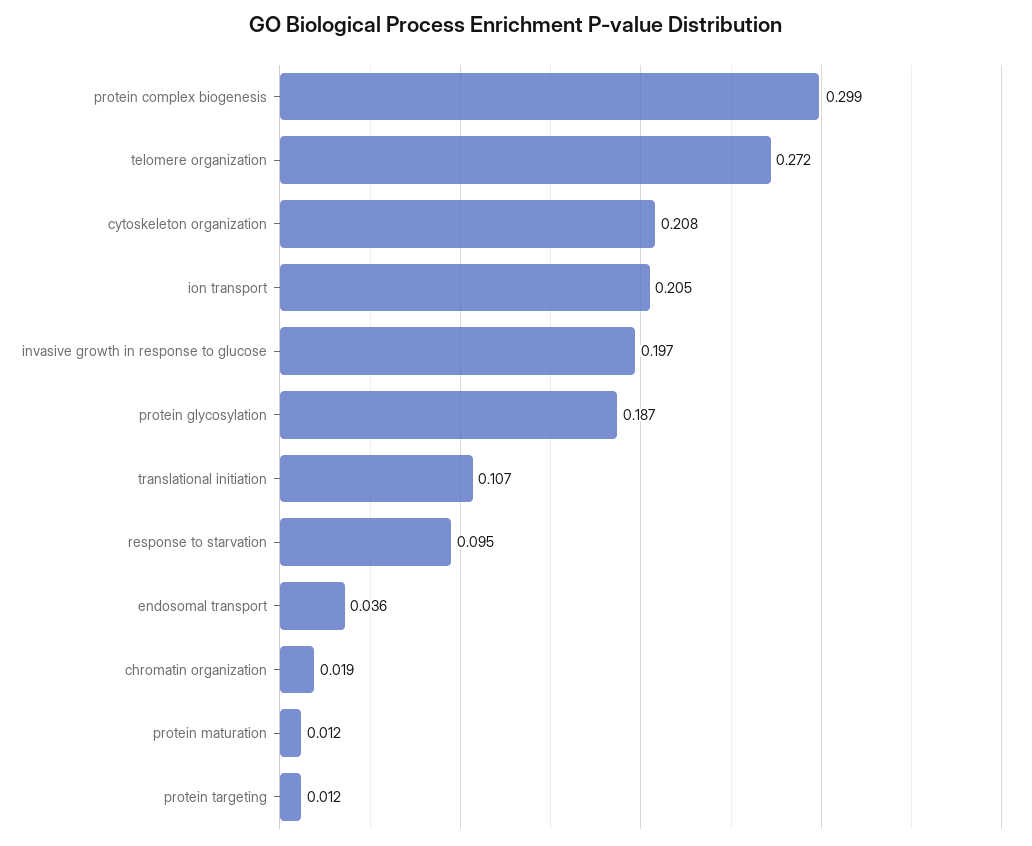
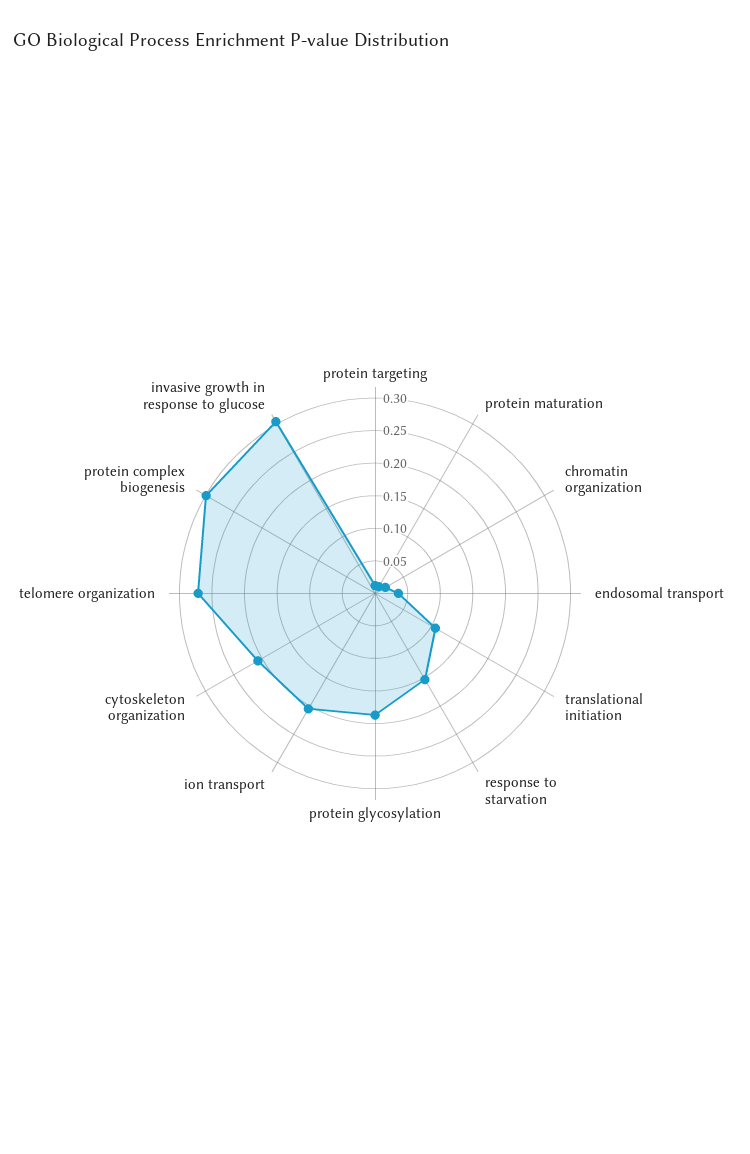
invasive growth in response to glucose: 0.197 -> 0.3
response to starvation: 0.095 -> 0.15

